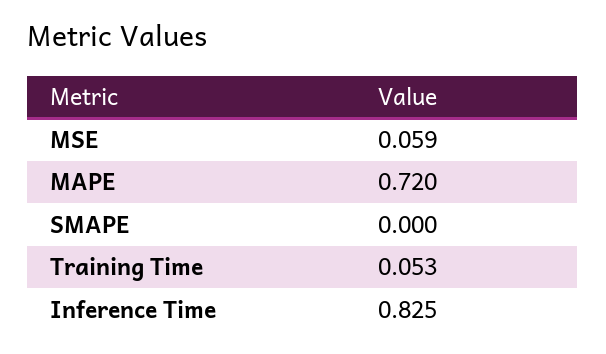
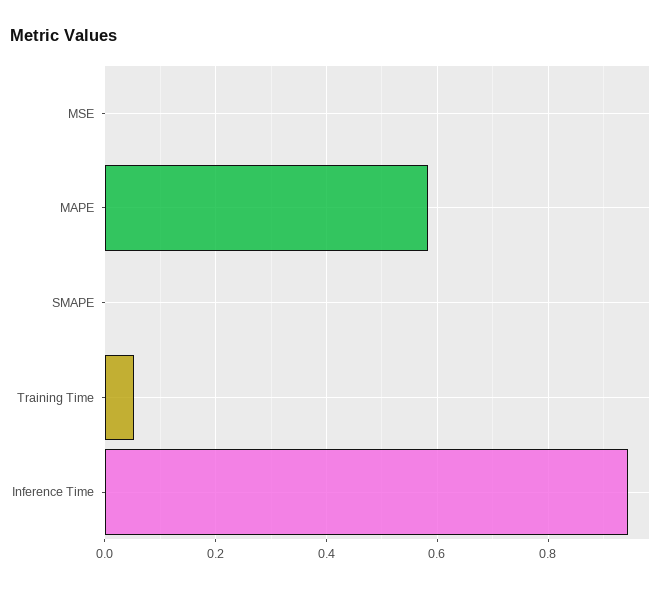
MSE: 0.059 -> 0
MAPE: 0.72 -> 0.58
Inference Time: 0.825 -> 0.94

